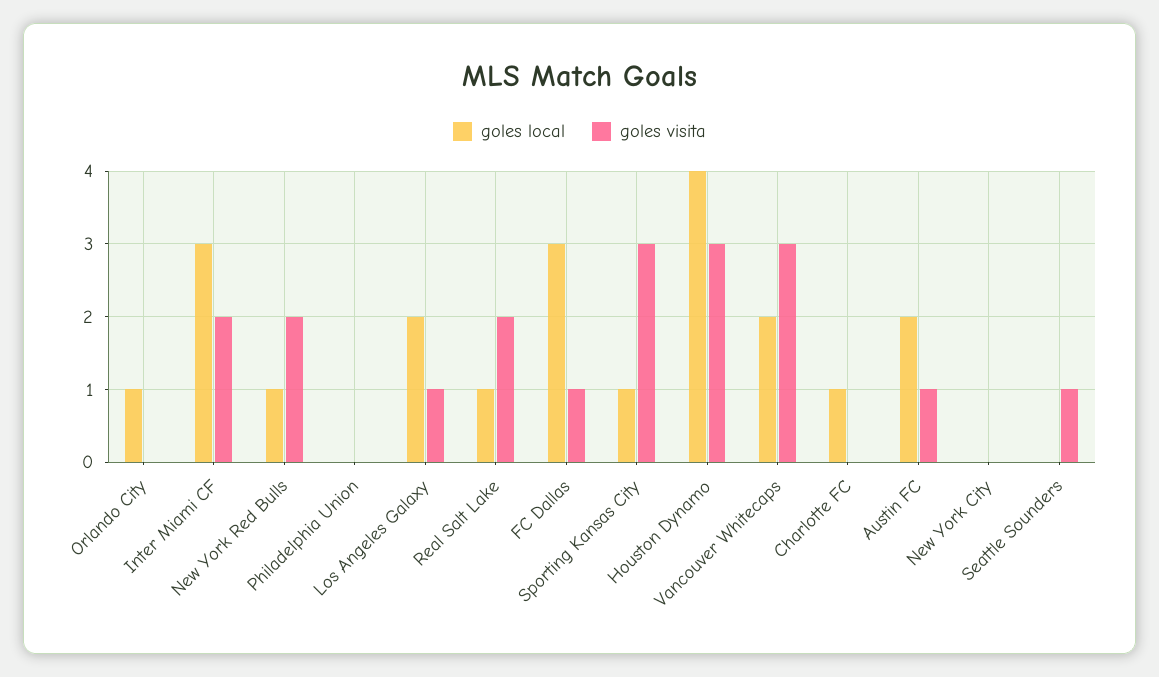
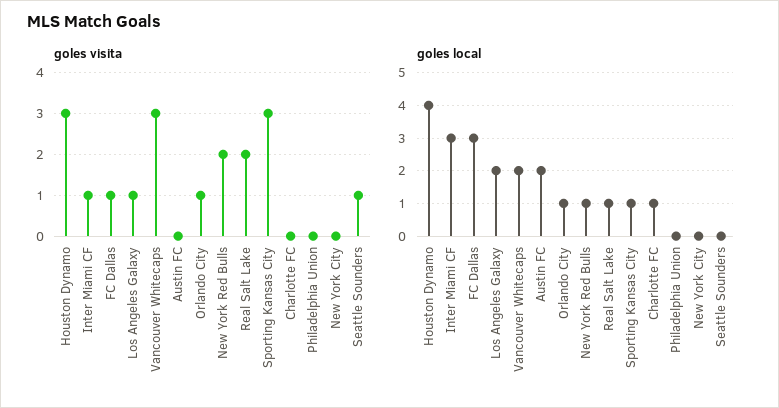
goles visita, Orlando City: 0 -> 1
goles visita, Inter Miami CF: 2 -> 1
goles visita, Austin FC: 1 -> 0

